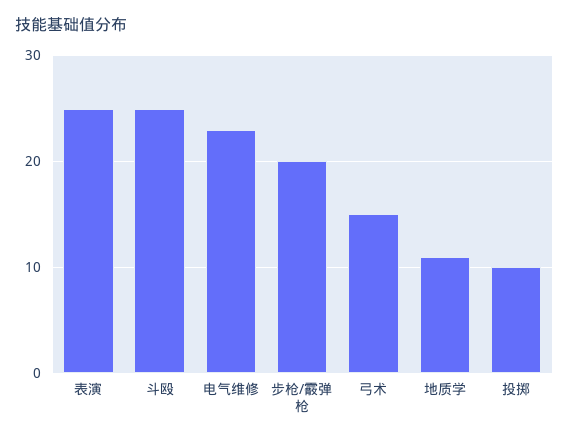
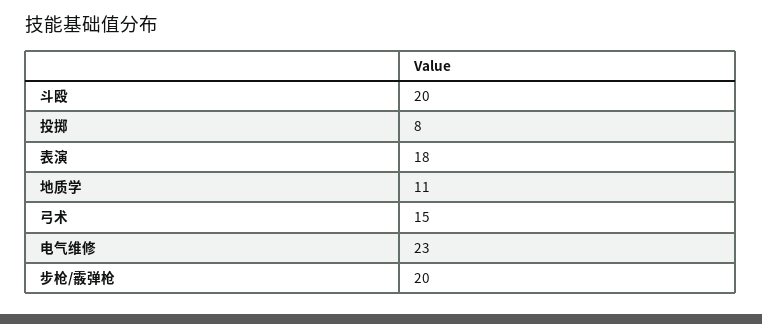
表演: 25 -> 18
斗殴: 25 -> 20
投掷: 10 -> 8

